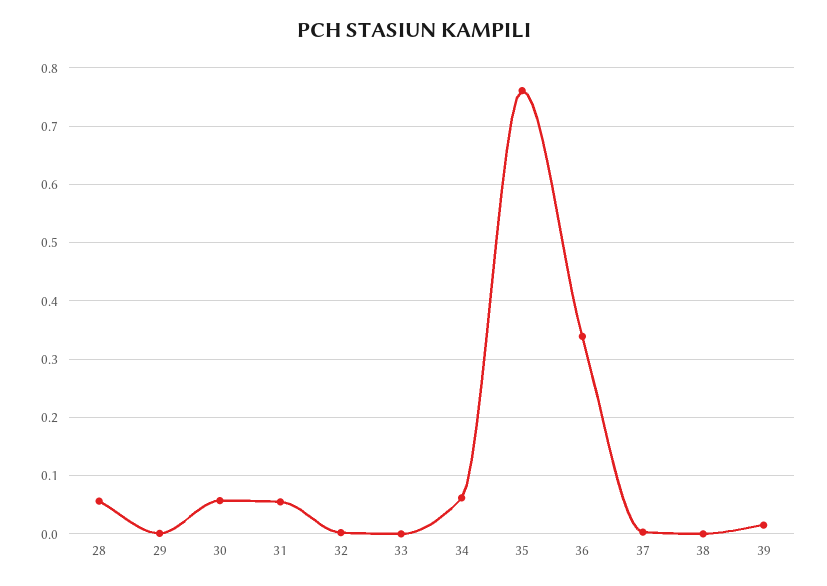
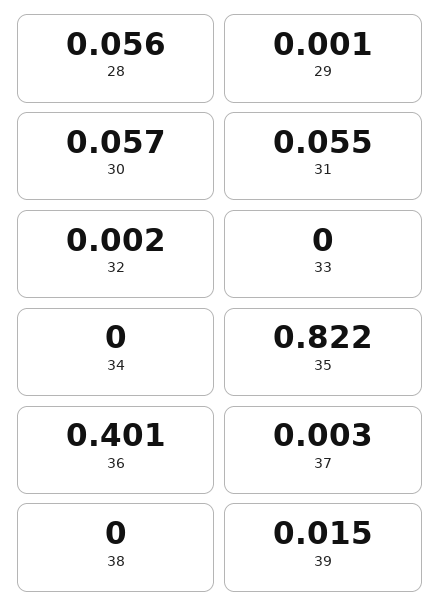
34: 0.06 -> 0
35: 0.76 -> 0.822
36: 0.34 -> 0.401

